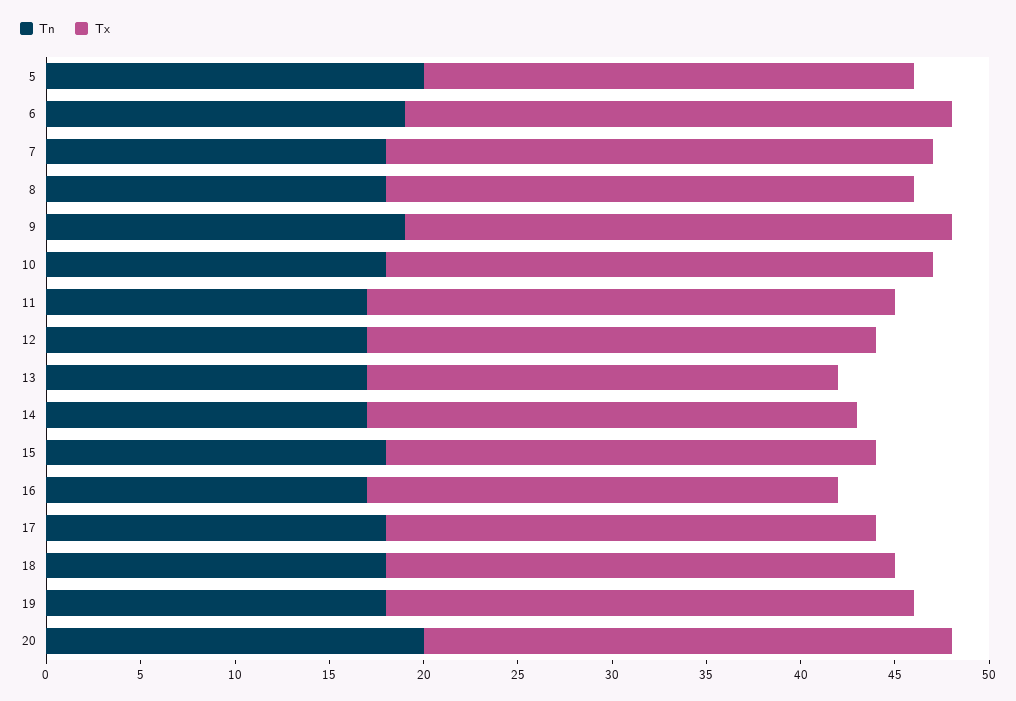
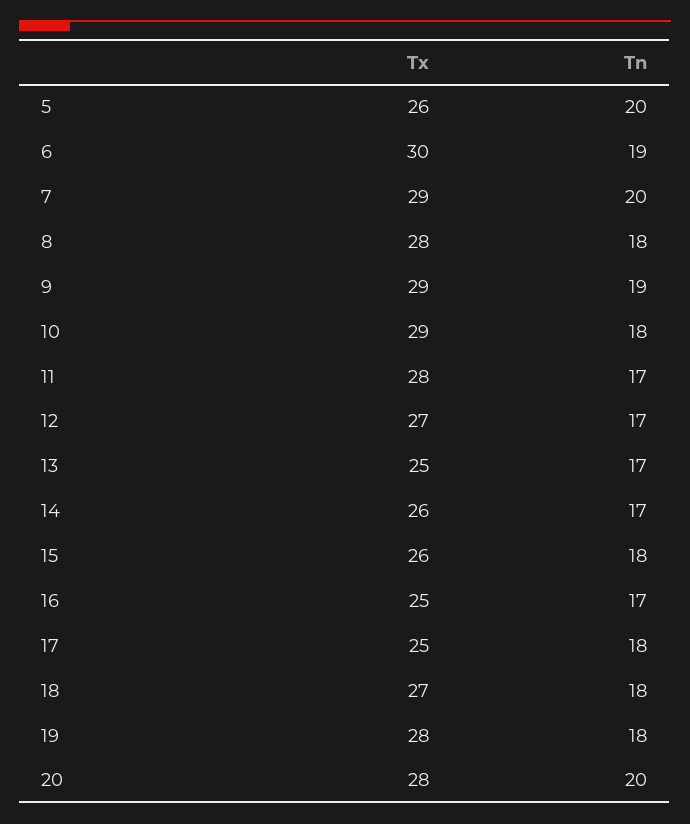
Tx, 6: 29 -> 30
Tn, 7: 18 -> 20
Tx, 17: 26 -> 25

